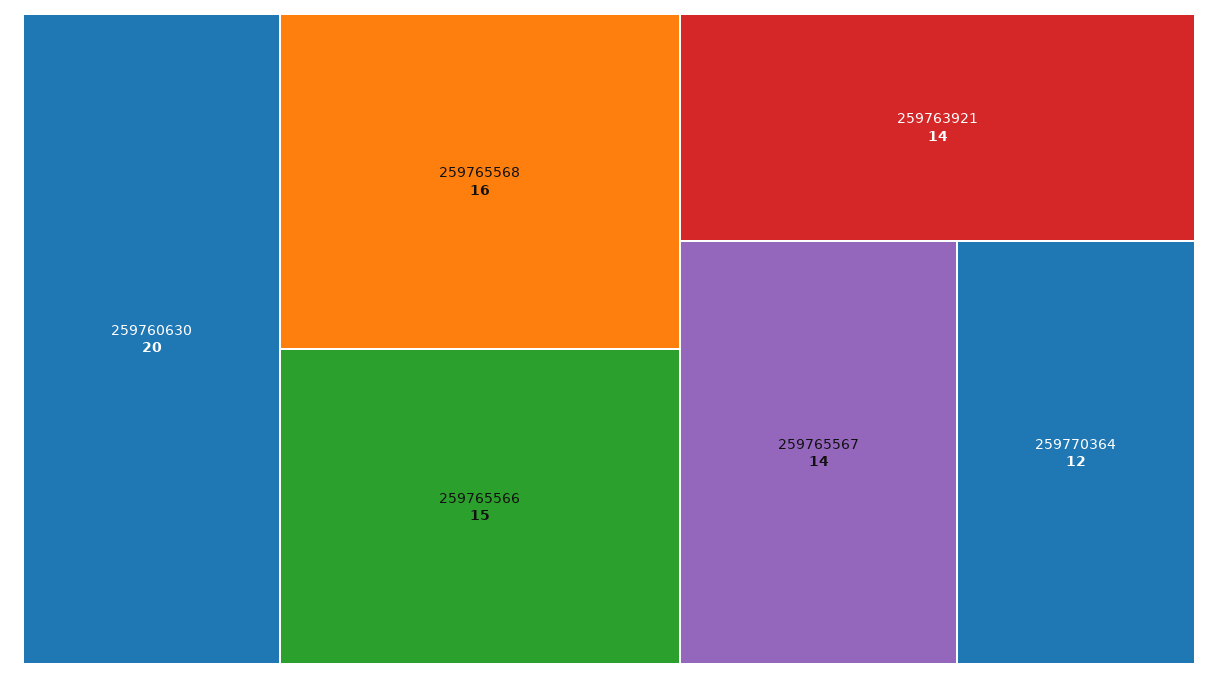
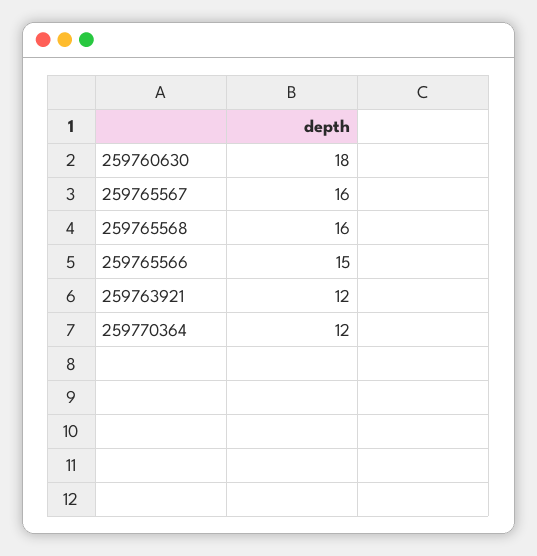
259760630: 20 -> 18
259763921: 14 -> 12
259765567: 14 -> 16

